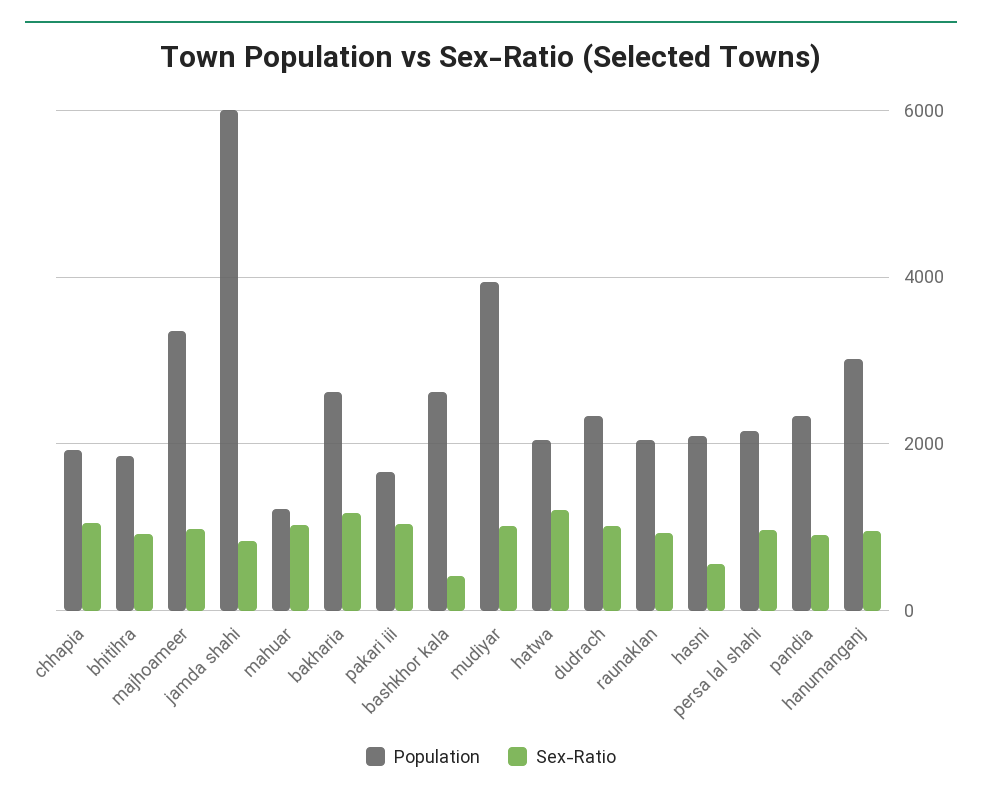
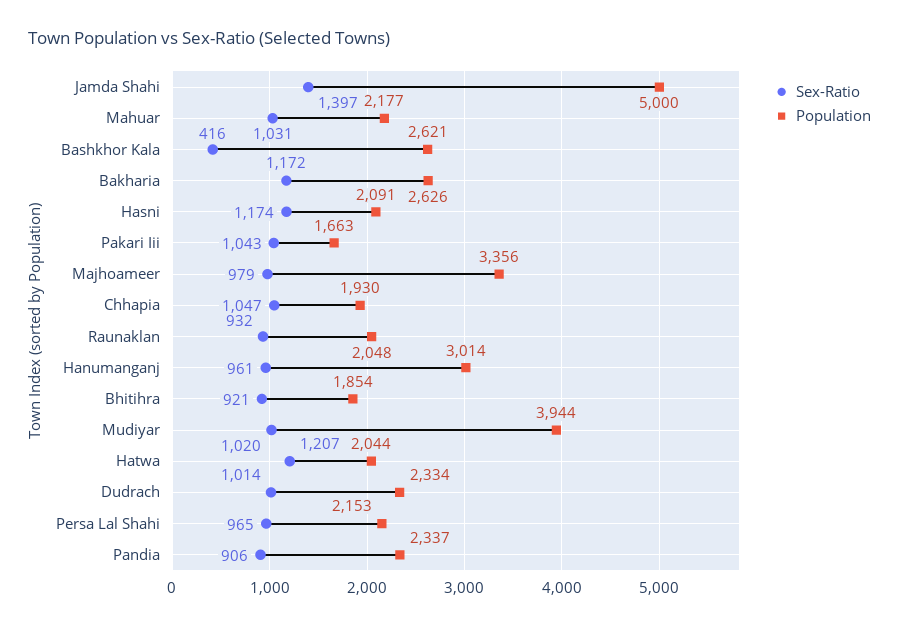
Population, jamda shahi: 6000 -> 5000
Sex-Ratio, jamda shahi: 800 -> 1397
Population, mahuar: 1200 -> 2177
Sex-Ratio, hasni: 600 -> 1174

